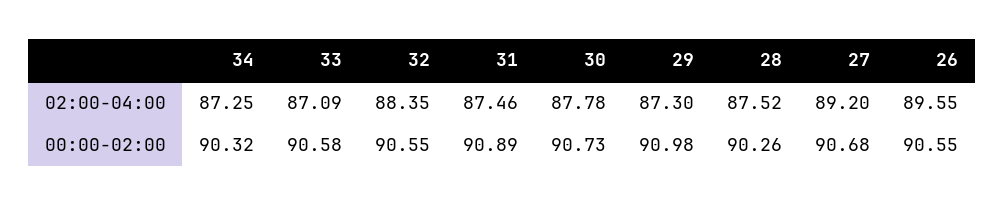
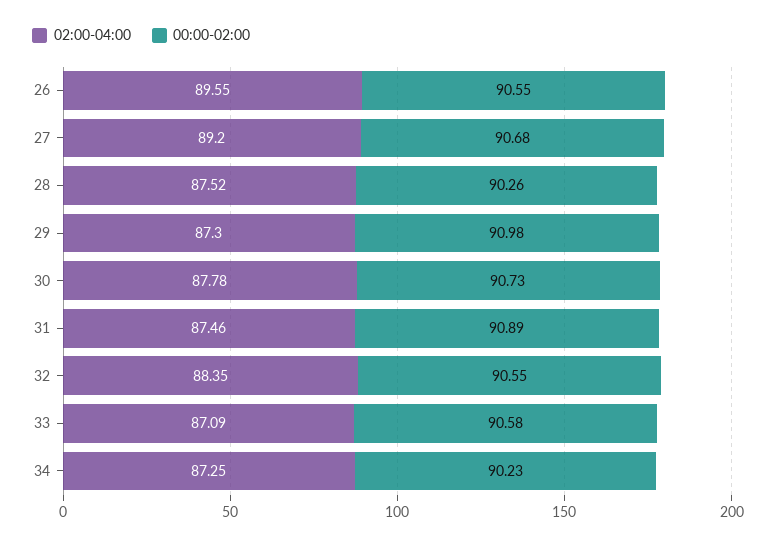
00:00-02:00, 34: 90.32 -> 90.23

